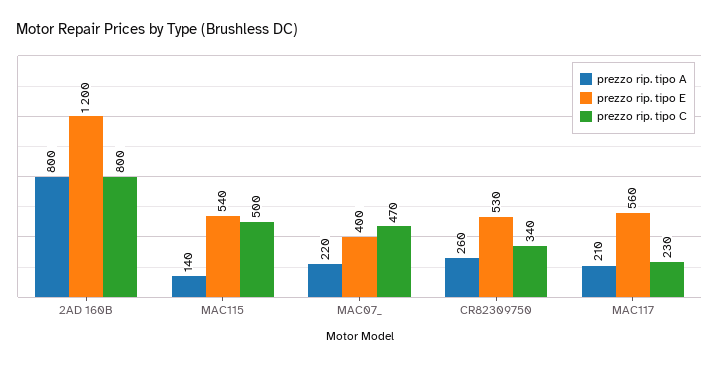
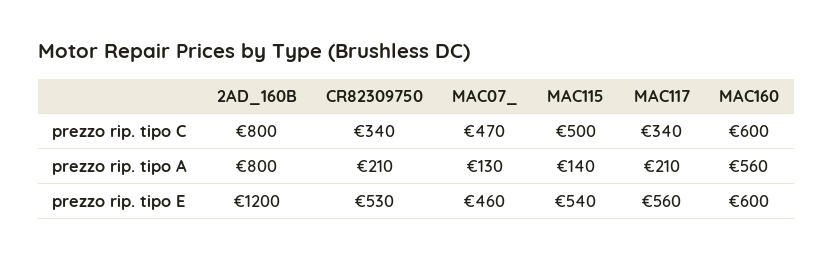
prezzo rip. tipo A, MAC07_: 220 -> 130
prezzo rip. tipo E, MAC07_: 400 -> 460
prezzo rip. tipo A, CR82309750: 260 -> 210
prezzo rip. tipo C, MAC117: 230 -> 340
prezzo rip. tipo C, MAC160: none -> 600
prezzo rip. tipo A, MAC160: none -> 560
prezzo rip. tipo E, MAC160: none -> 600

